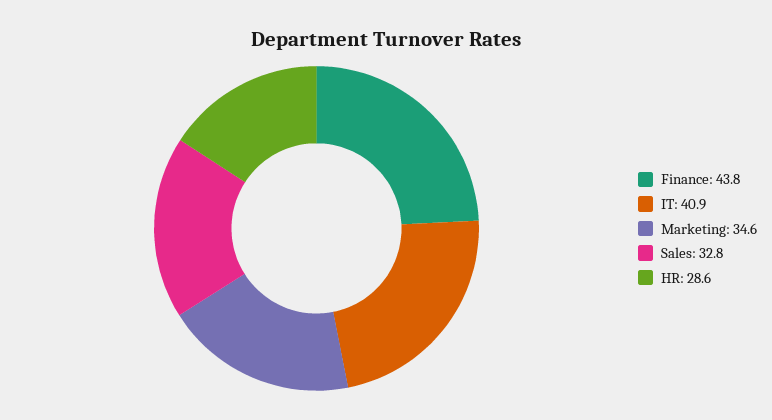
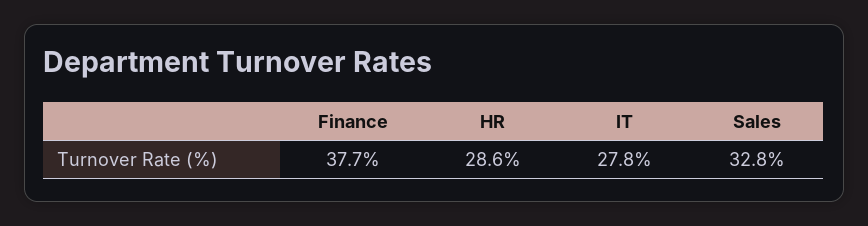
Finance: 43.8 -> 37.7
IT: 40.9 -> 27.8
Marketing: 34.6 -> none

